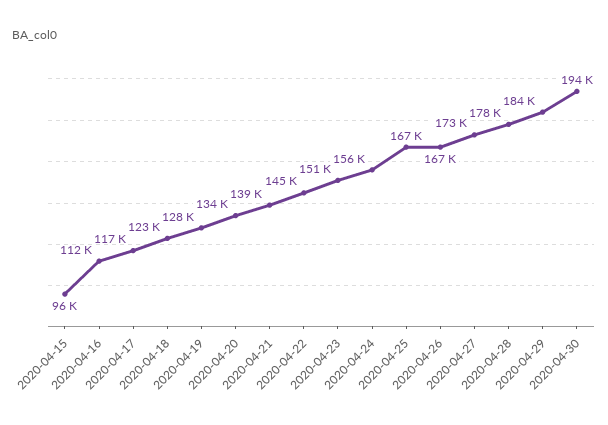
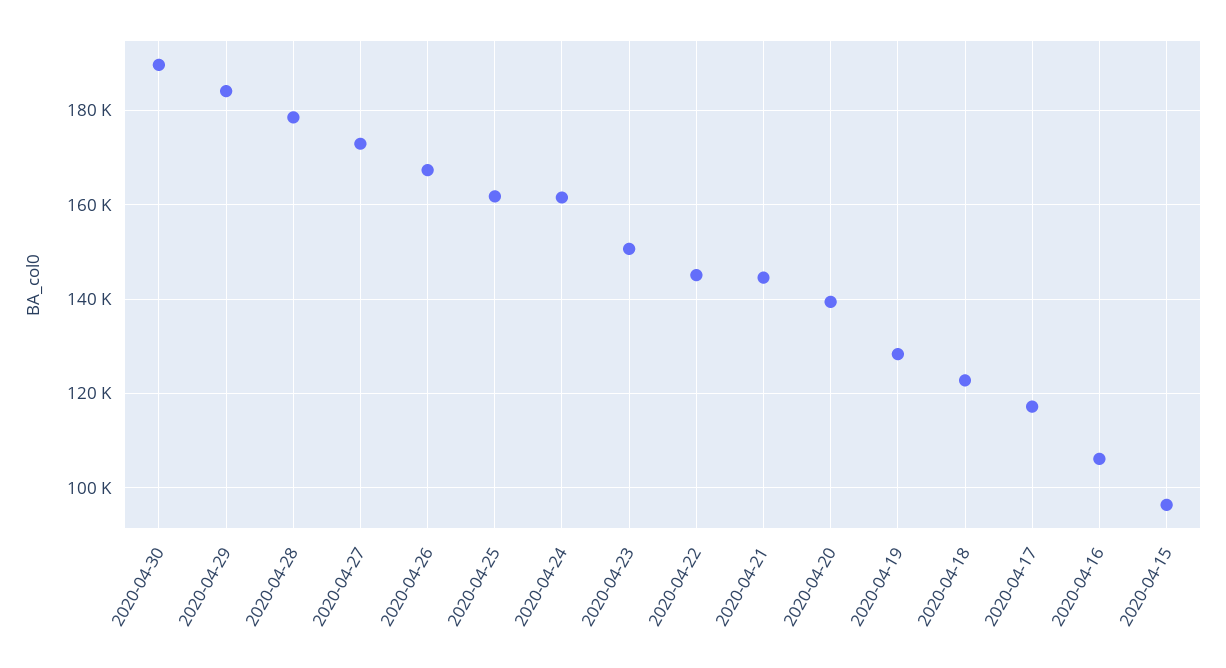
2020-04-16: 112000 -> 106000
2020-04-20: 134000 -> 140000
2020-04-21: 139000 -> 144000
2020-04-24: 156000 -> 162000
2020-04-25: 167000 -> 162000
2020-04-30: 194000 -> 190000

